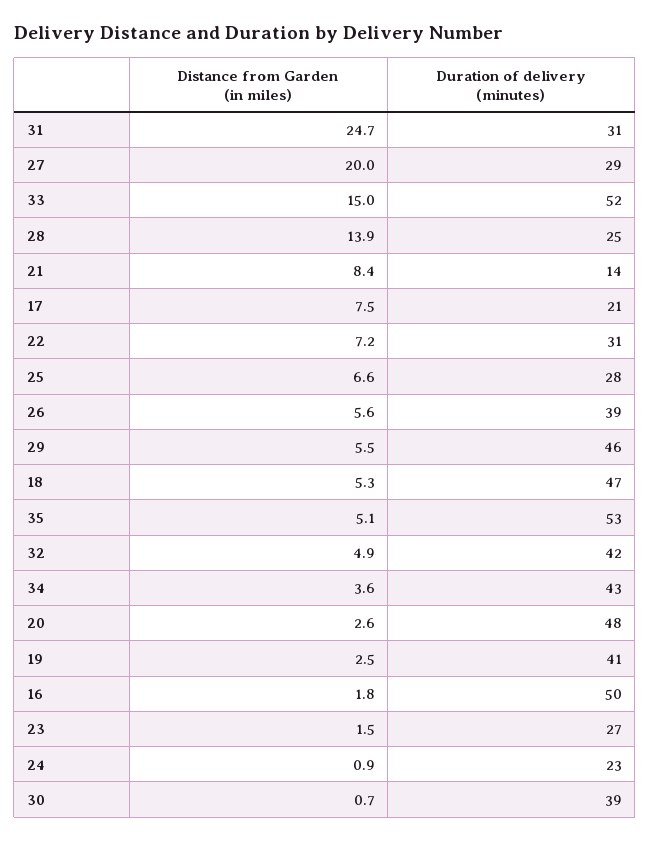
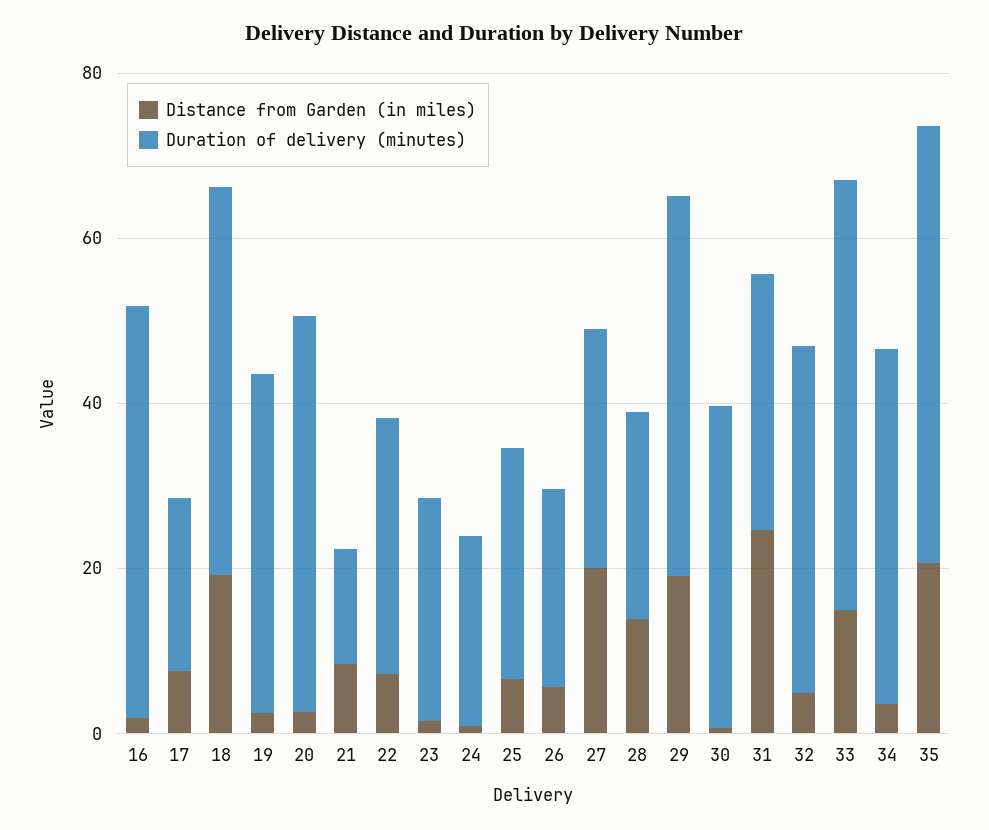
Duration of delivery (minutes), 26: 39 -> 25
Distance from Garden (in miles), 29: 5.5 -> 20
Distance from Garden (in miles), 18: 5.3 -> 20
Distance from Garden (in miles), 35: 5.1 -> 20

